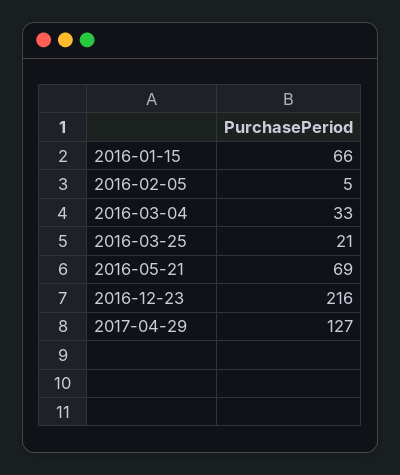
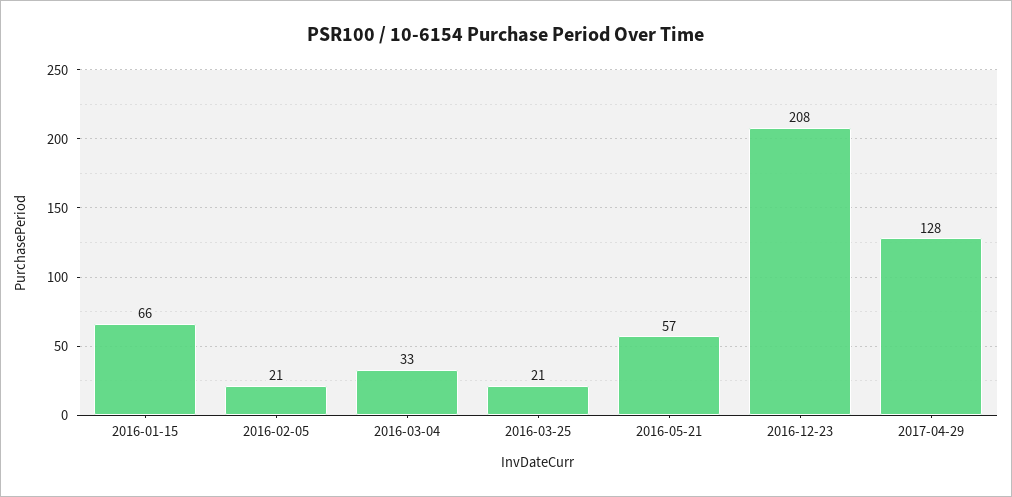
2016-02-05: 5 -> 21
2016-05-21: 69 -> 57
2016-12-23: 216 -> 208
2017-04-29: 127 -> 128

